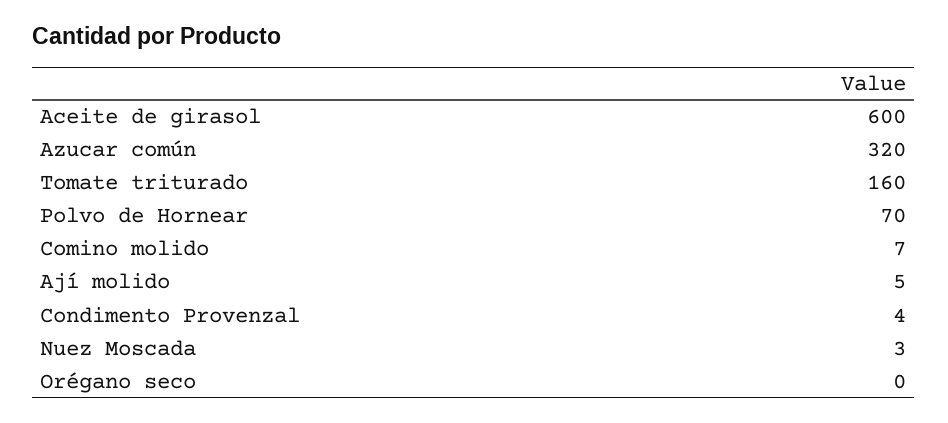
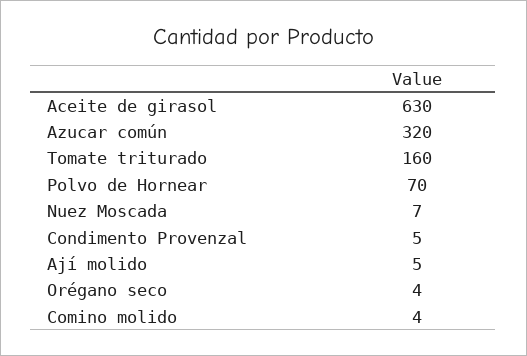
Aceite de girasol: 600 -> 630
Comino molido: 7 -> 4
Condimento Provenzal: 4 -> 5
Nuez Moscada: 3 -> 7
Orégano seco: 0 -> 4

